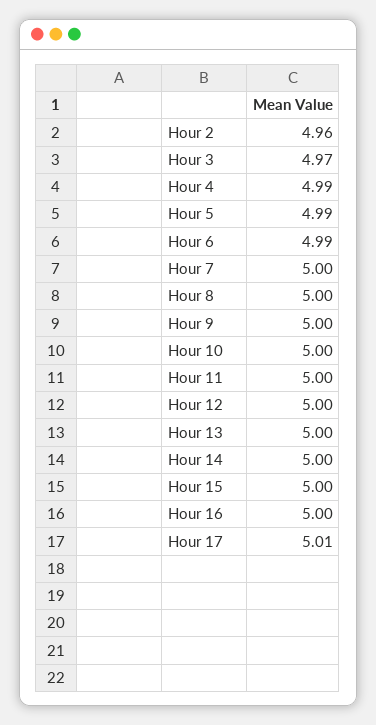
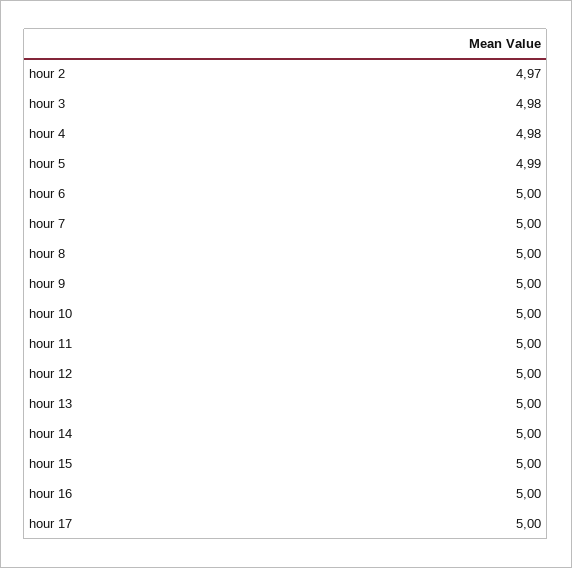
Hour 2: 4.96 -> 4.97
Hour 3: 4.97 -> 4.98
Hour 4: 4.99 -> 4.98
Hour 6: 4.99 -> 5
Hour 17: 5.01 -> 5

